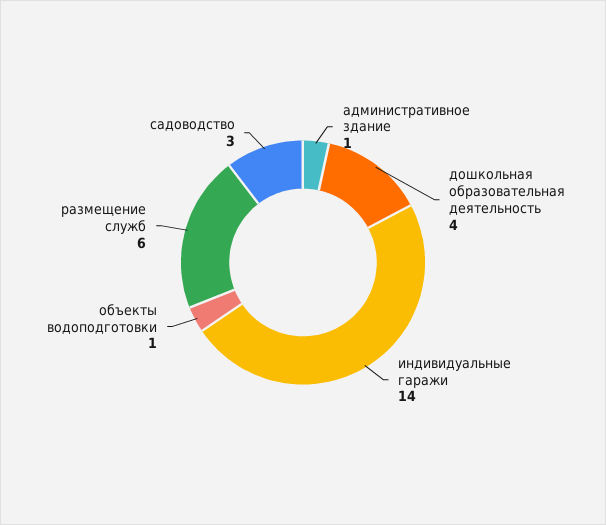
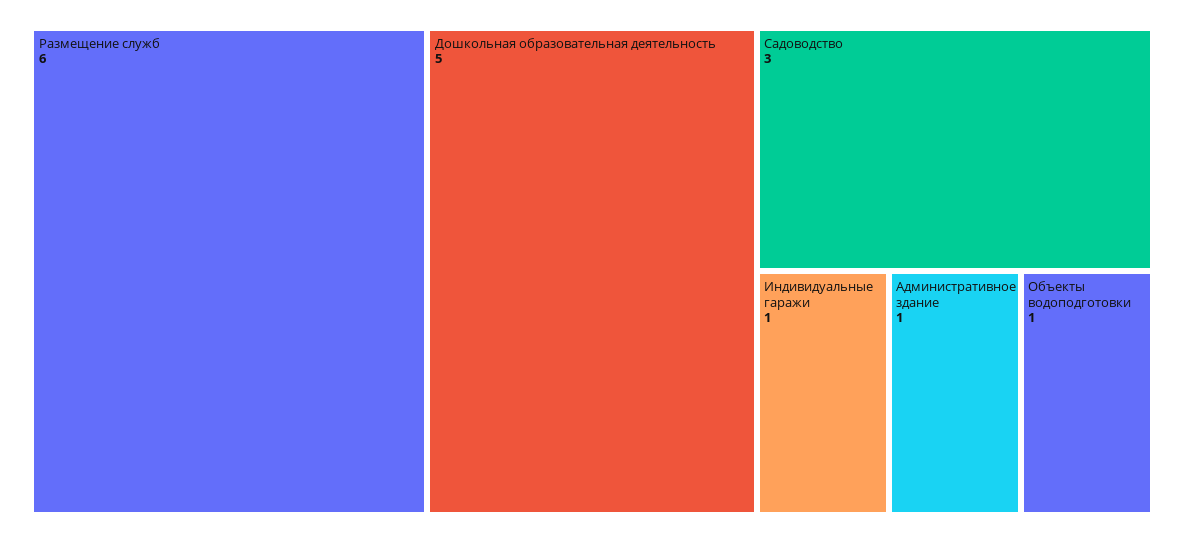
дошкольная образовательная деятельность: 4 -> 5
индивидуальные гаражи: 14 -> 1

